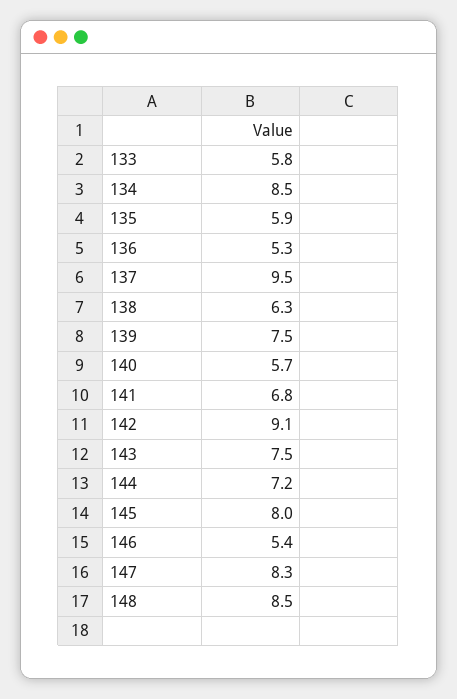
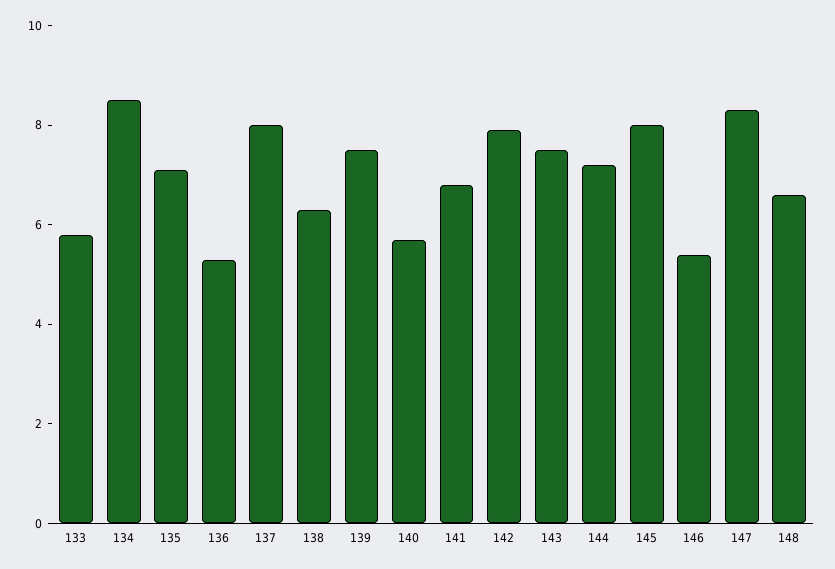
135: 5.9 -> 7
137: 9.5 -> 8
142: 9.1 -> 8
148: 8.5 -> 6.5

